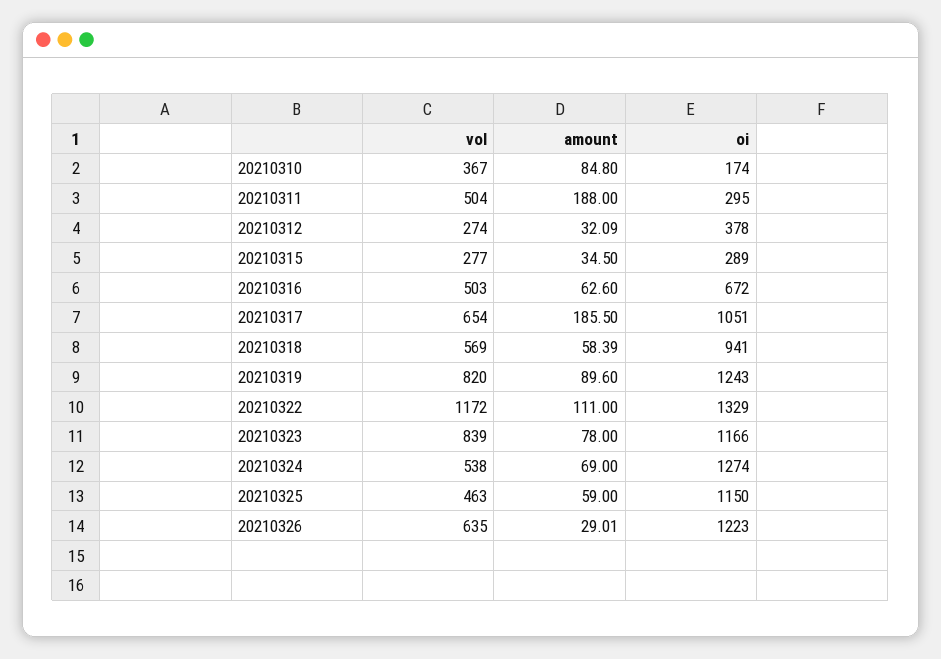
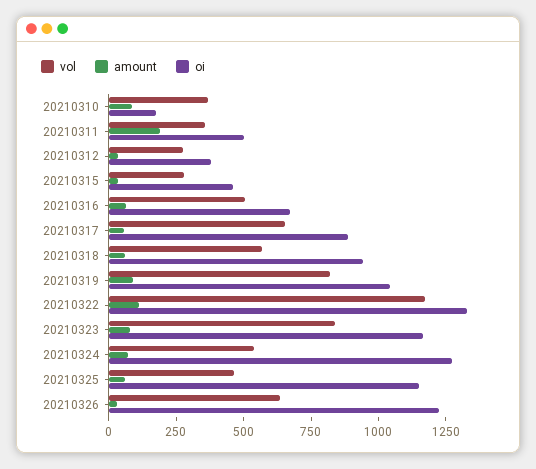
vol, 20210311: 504 -> 350
oi, 20210311: 295 -> 500
oi, 20210315: 289 -> 450
amount, 20210317: 185.5 -> 50
oi, 20210317: 1051 -> 900
oi, 20210319: 1243 -> 1050

